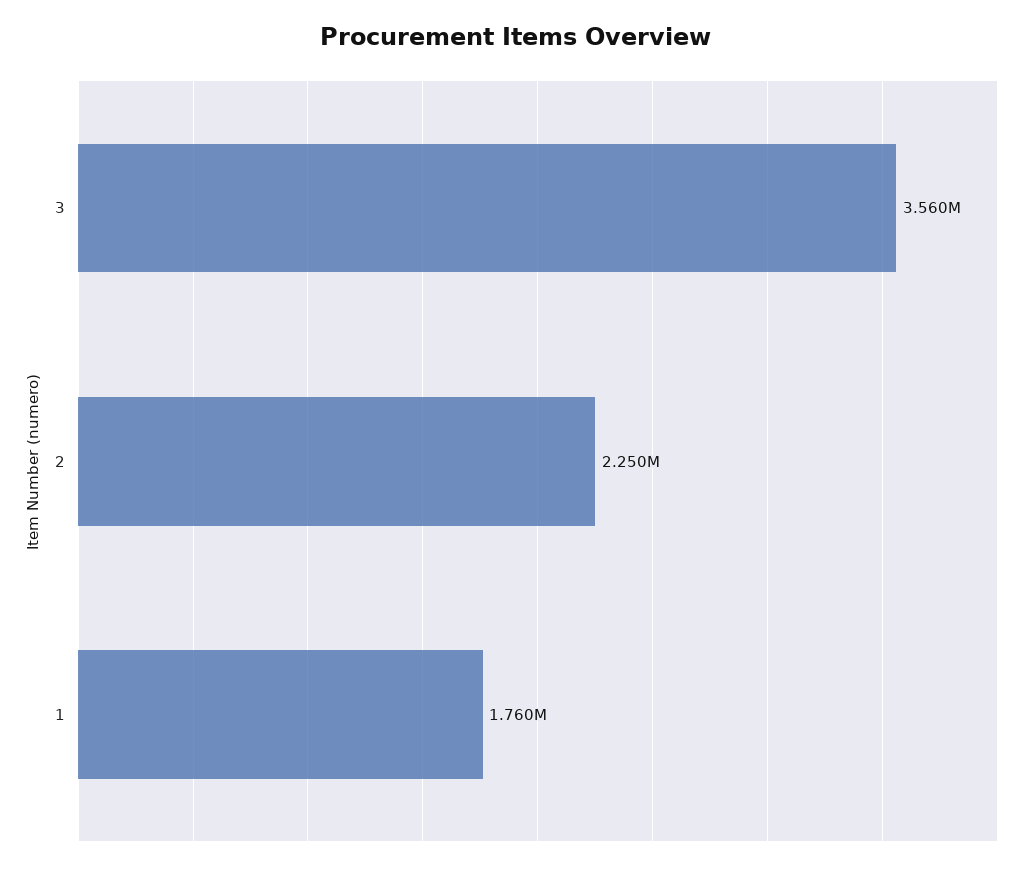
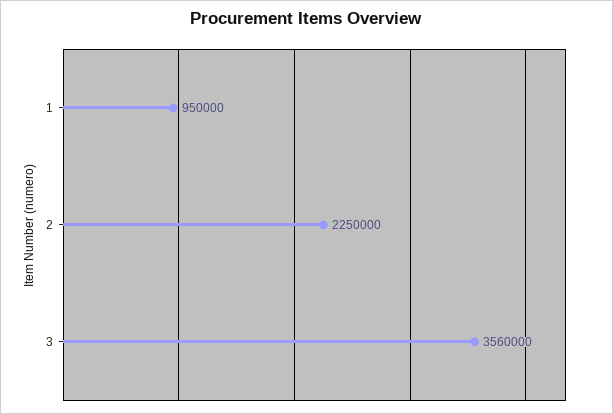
1: 1760000 -> 950000

